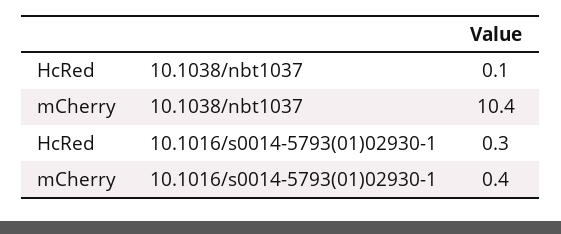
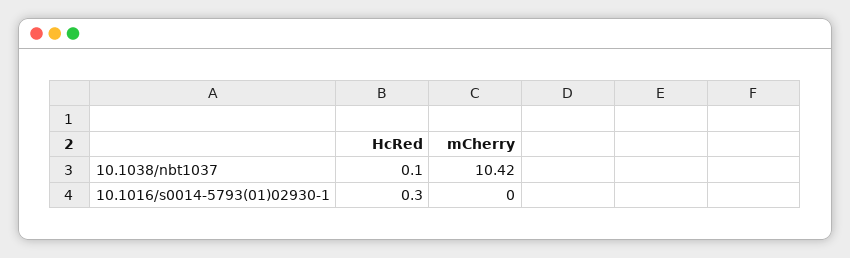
mCherry, 10.1016/s0014-5793(01)02930-1: 0.4 -> 0

